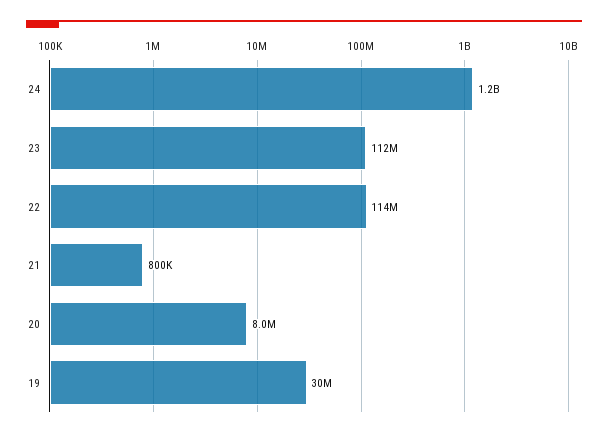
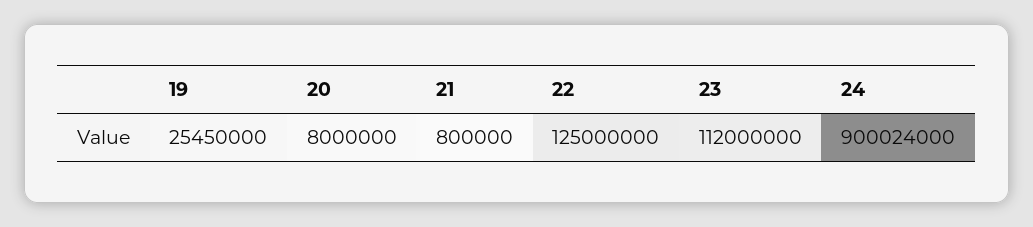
24: 1200000000 -> 900024000
22: 114000000 -> 125000000
19: 30000000 -> 25450000

